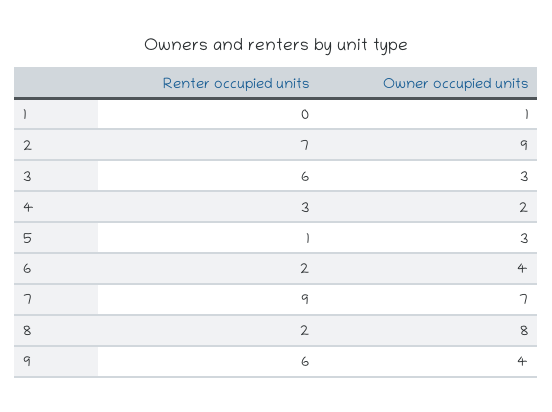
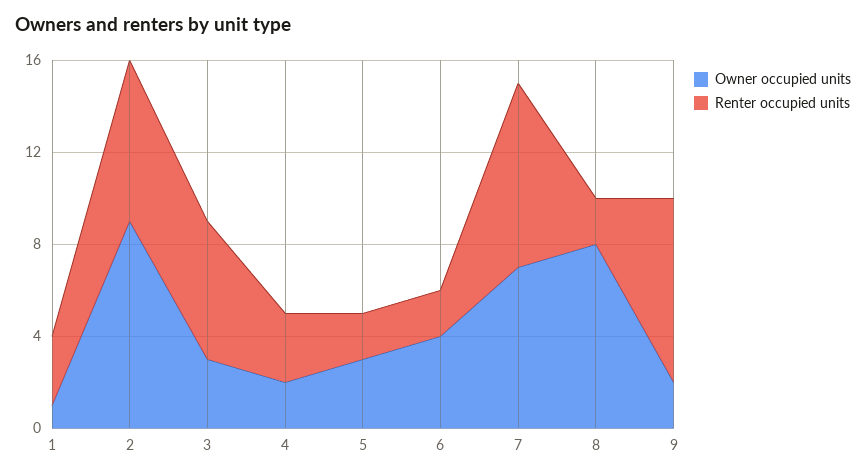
Renter occupied units, 1: 0 -> 3
Renter occupied units, 5: 1 -> 2
Renter occupied units, 7: 9 -> 8
Renter occupied units, 9: 6 -> 8
Owner occupied units, 9: 4 -> 2

